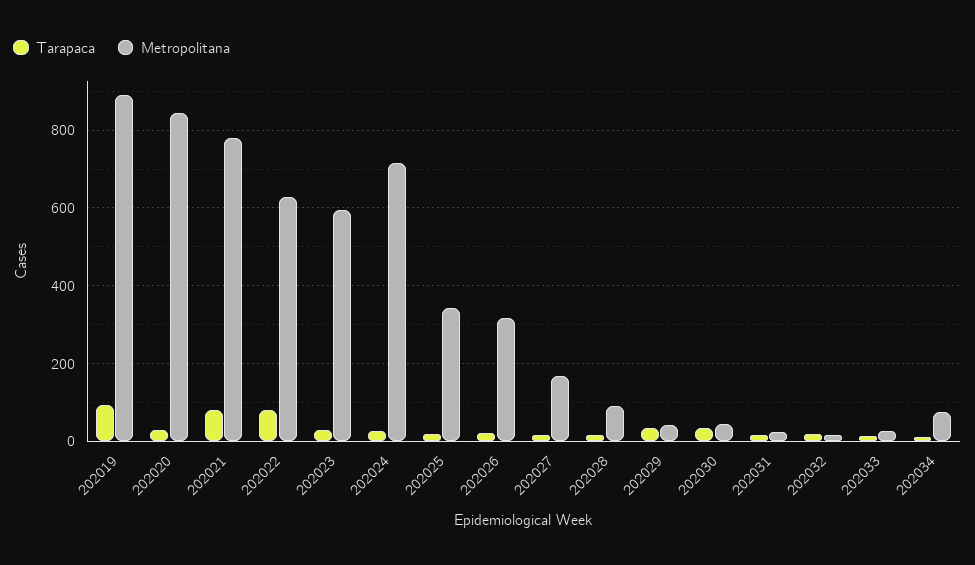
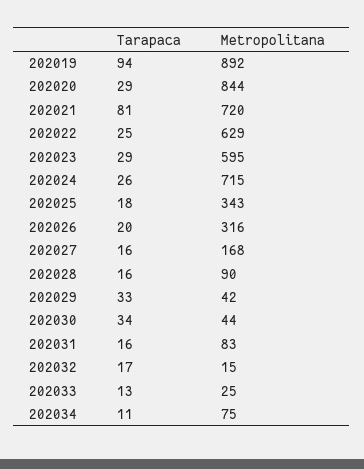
Metropolitana, 202021: 780 -> 720
Tarapaca, 202022: 80 -> 25
Metropolitana, 202031: 20 -> 83

